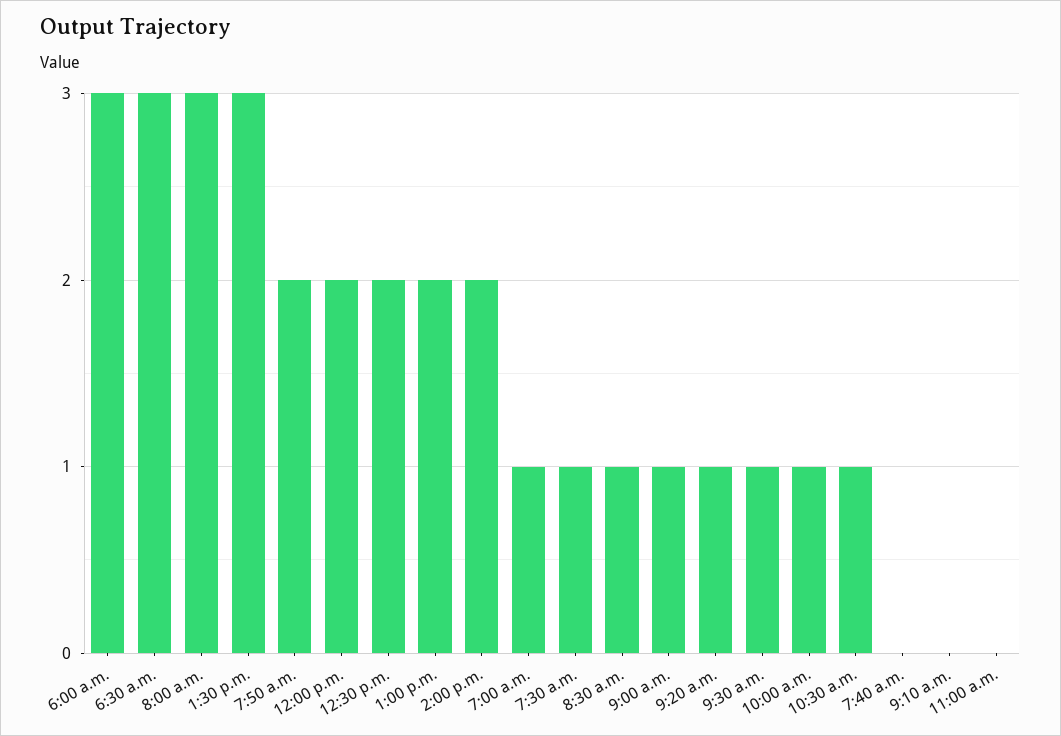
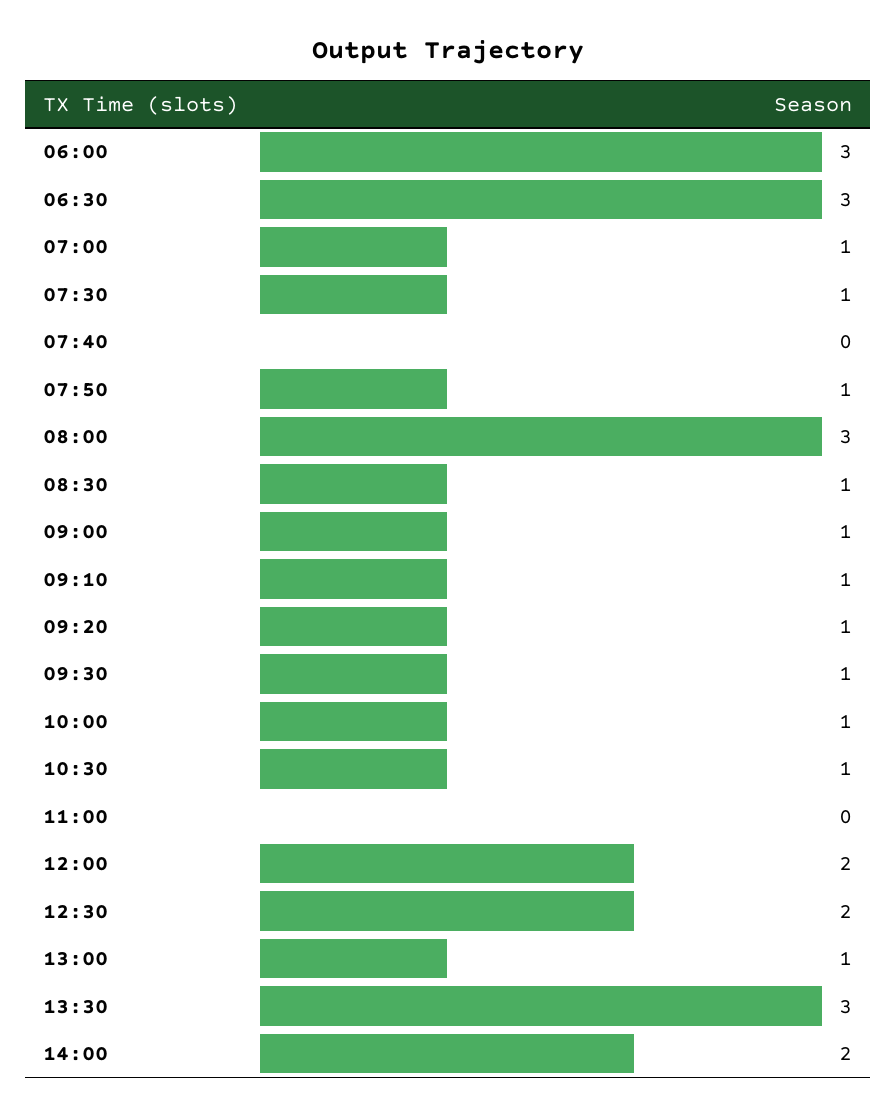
7:50 a.m.: 2 -> 1
1:00 p.m.: 2 -> 1
9:10 a.m.: 0 -> 1

